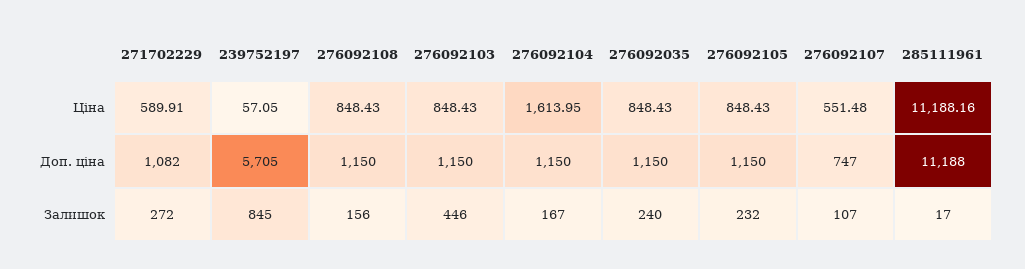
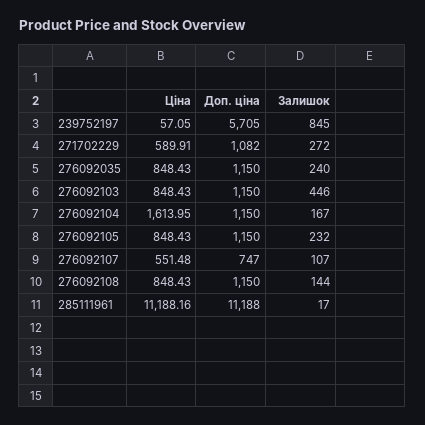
276092108, Залишок: 156 -> 144

